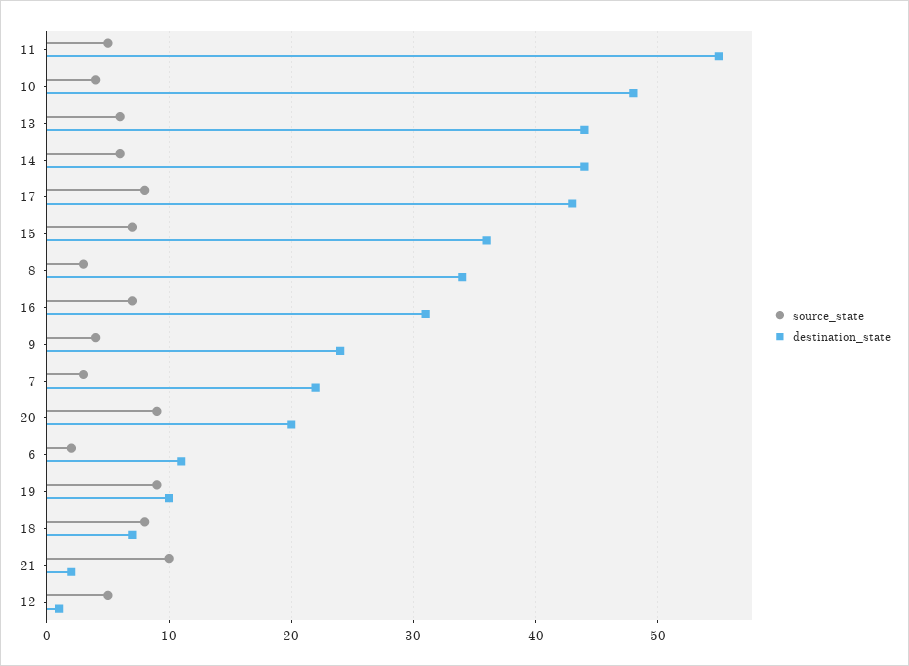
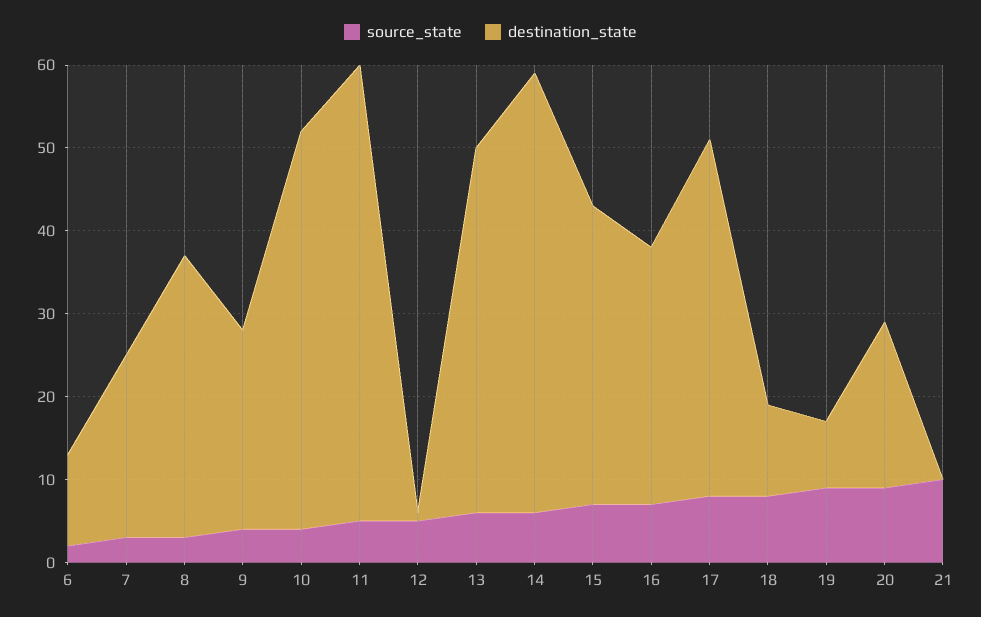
destination_state, 14: 44 -> 53
destination_state, 19: 10 -> 8
destination_state, 18: 7 -> 11
destination_state, 21: 2 -> 0

